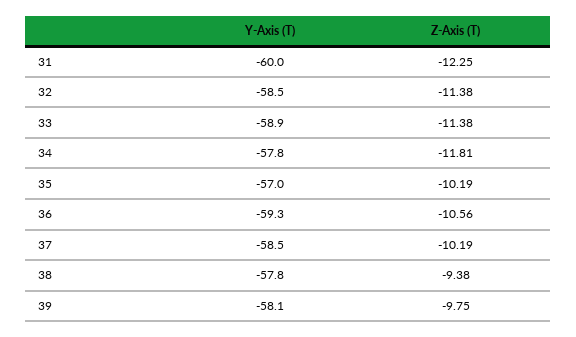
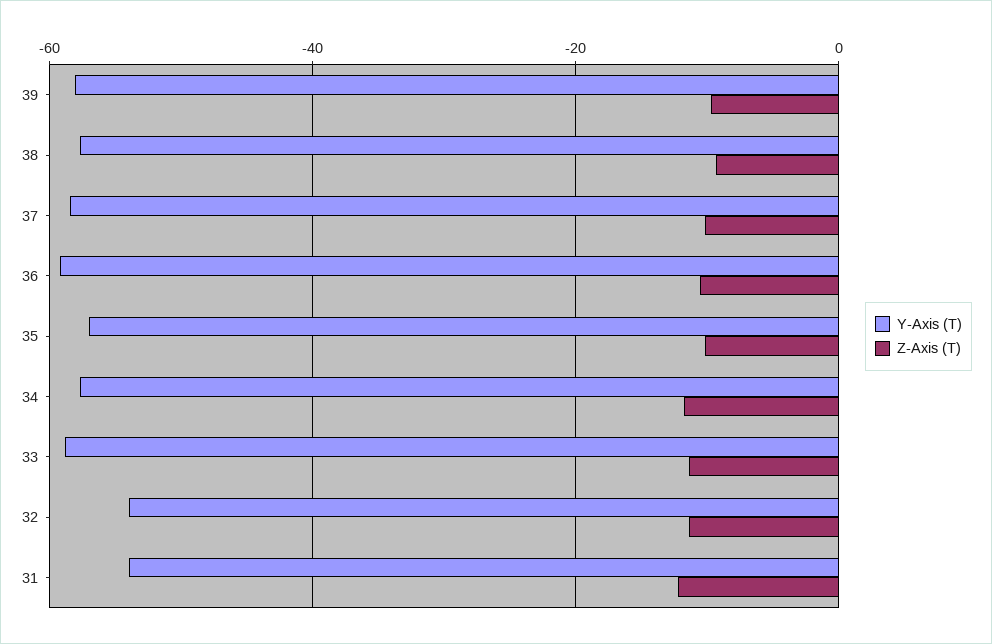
Y-Axis (T), 31: -60 -> -54
Y-Axis (T), 32: -58.5 -> -54

